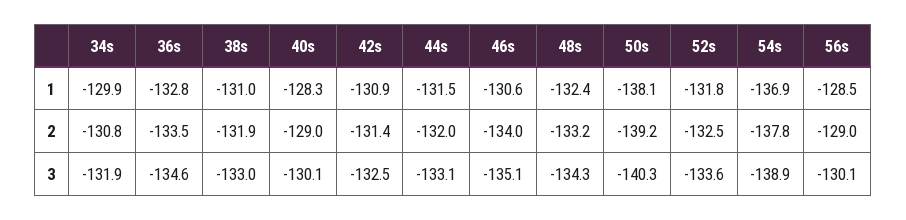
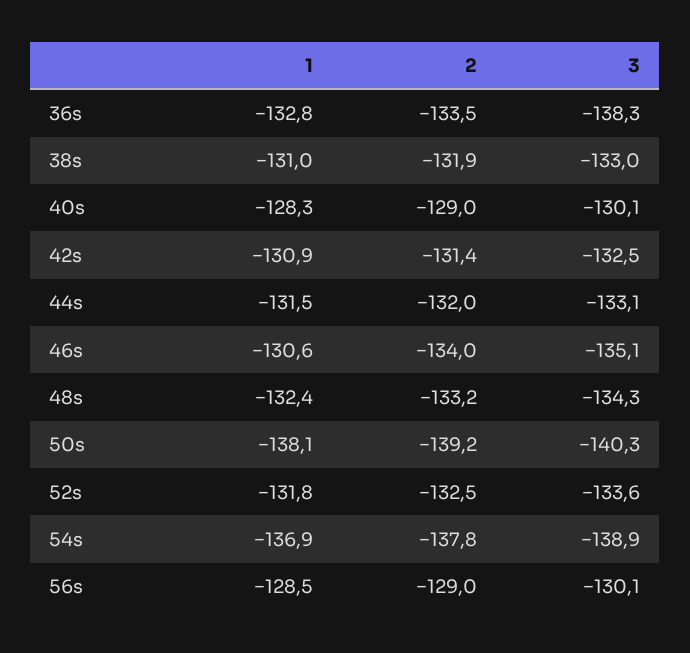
34s, 1: -129.9 -> none
34s, 2: -130.8 -> none
34s, 3: -131.9 -> none
36s, 3: -134.6 -> -138.3

